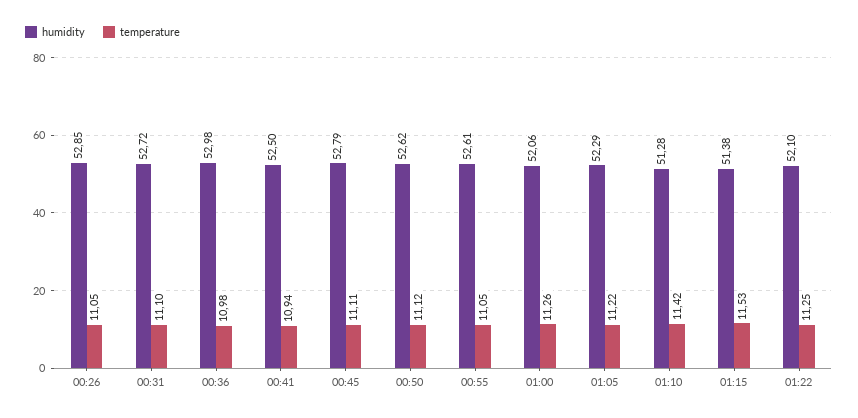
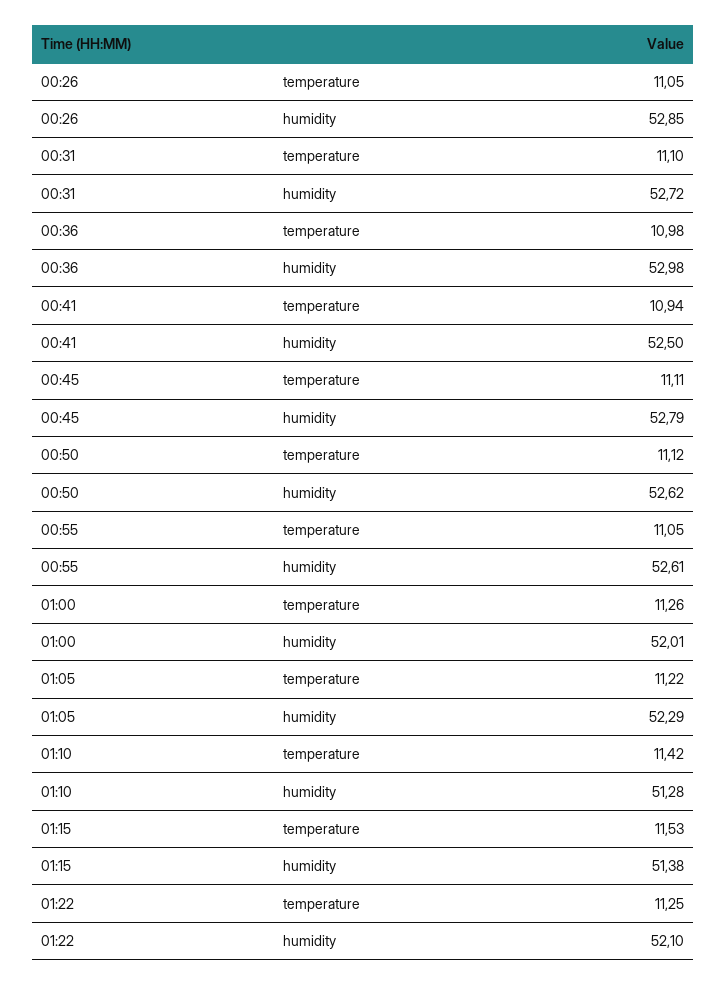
humidity, 01:00: 52.06 -> 52.01

